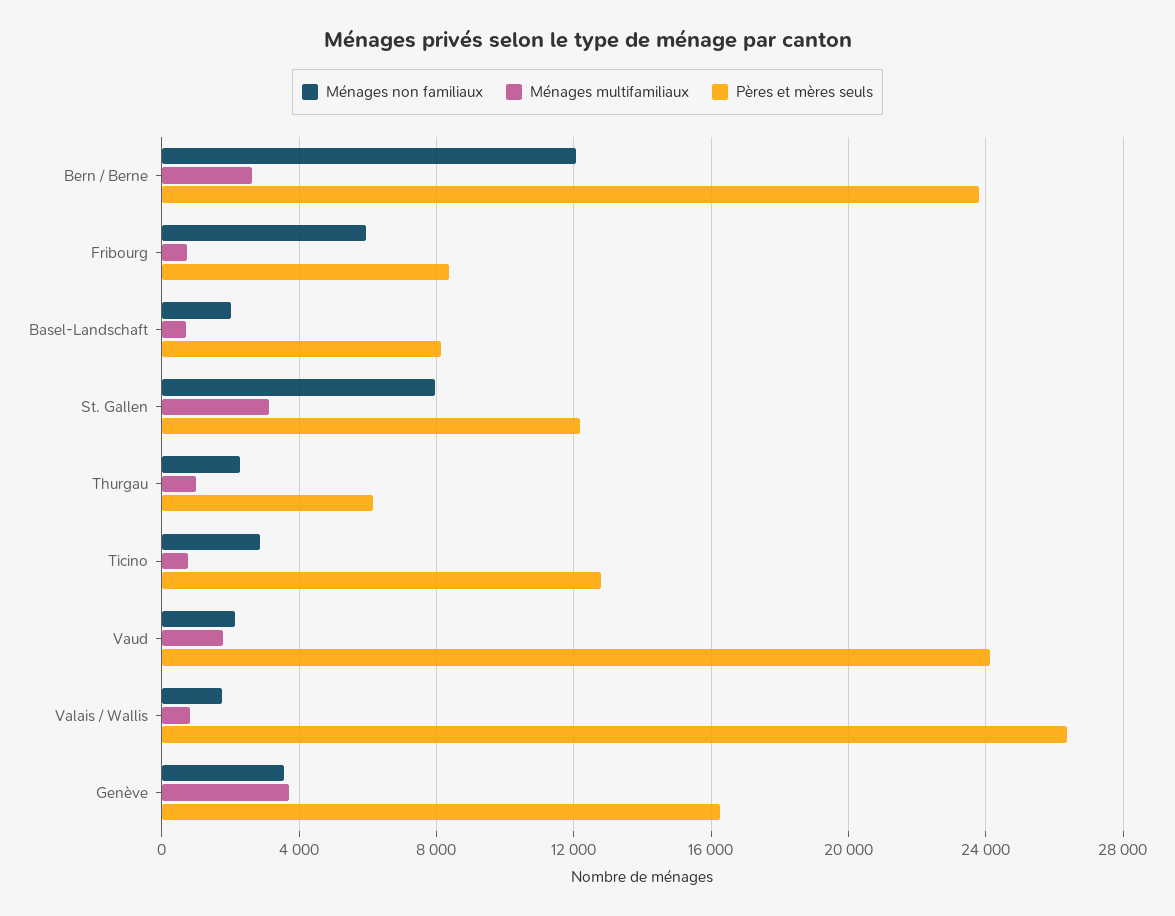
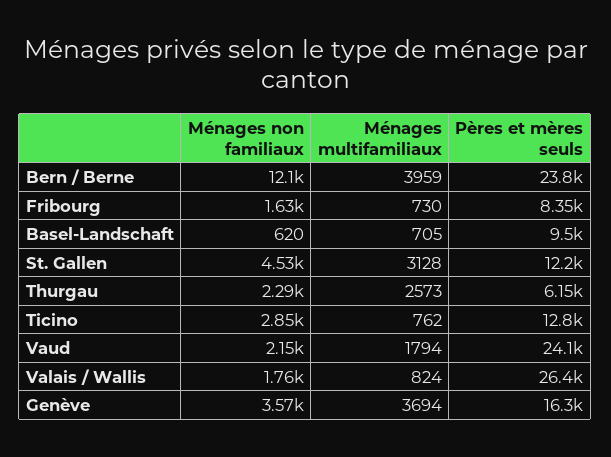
Ménages multifamiliaux, Bern / Berne: 2500 -> 3959
Ménages non familiaux, Fribourg: 6000 -> 1630
Ménages non familiaux, Basel-Landschaft: 2000 -> 620
Pères et mères seuls, Basel-Landschaft: 8000 -> 9500
Ménages non familiaux, St. Gallen: 8000 -> 4530
Ménages multifamiliaux, Thurgau: 1000 -> 2573

